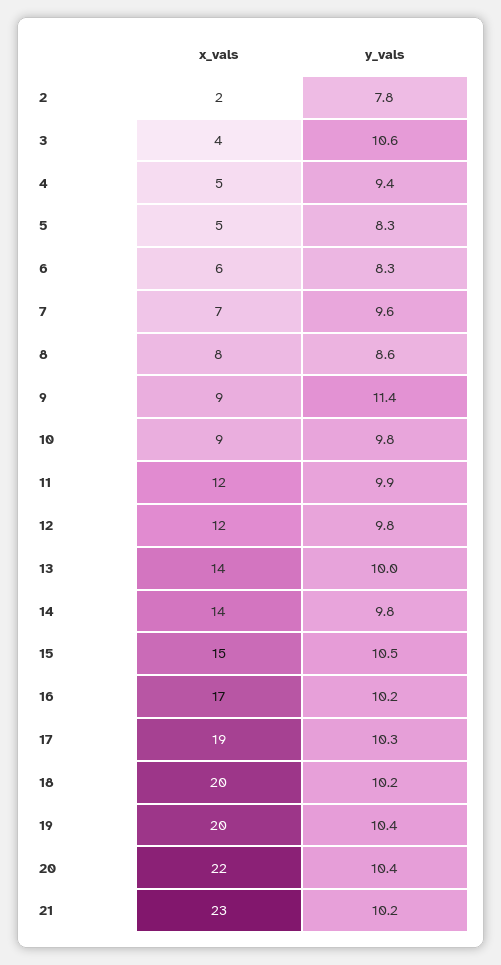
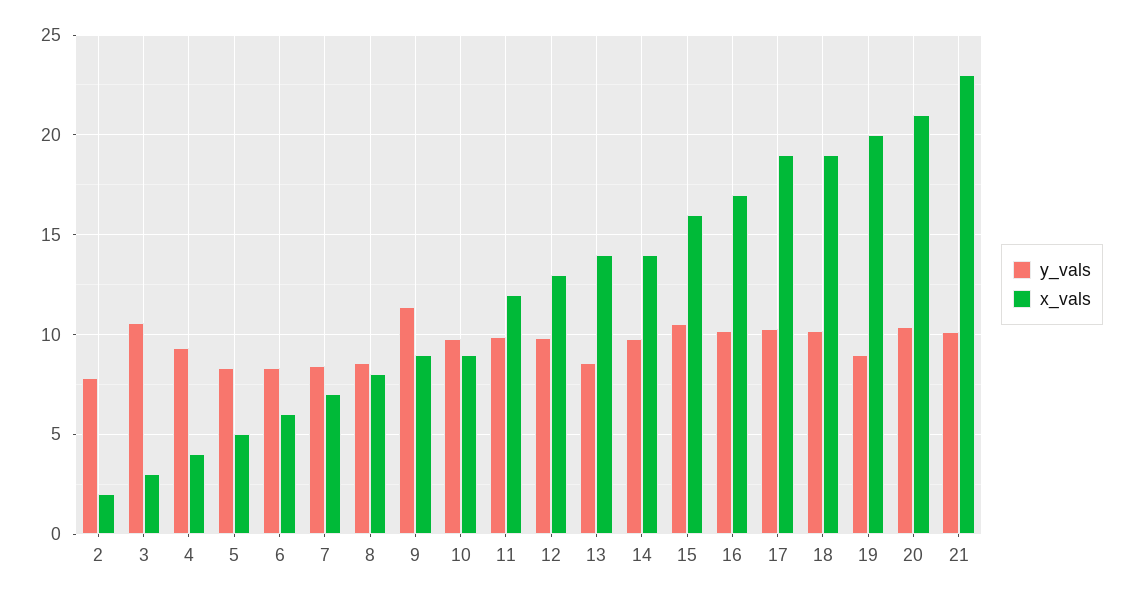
x_vals, 3: 4 -> 3
x_vals, 4: 5 -> 4
y_vals, 7: 9.6 -> 8.5
x_vals, 12: 12 -> 13
y_vals, 13: 10 -> 8.5
x_vals, 15: 15 -> 16
x_vals, 18: 20 -> 19
y_vals, 19: 10.4 -> 9
x_vals, 20: 22 -> 21

